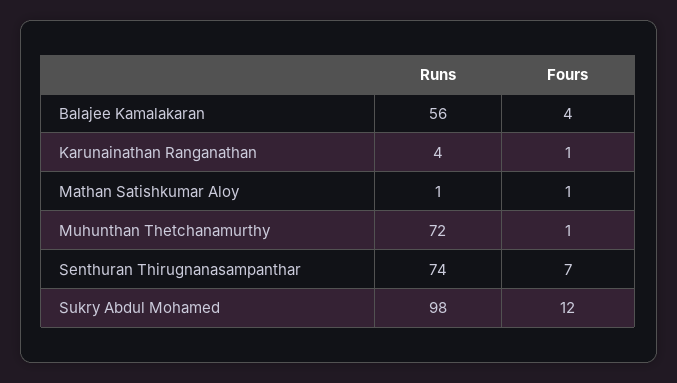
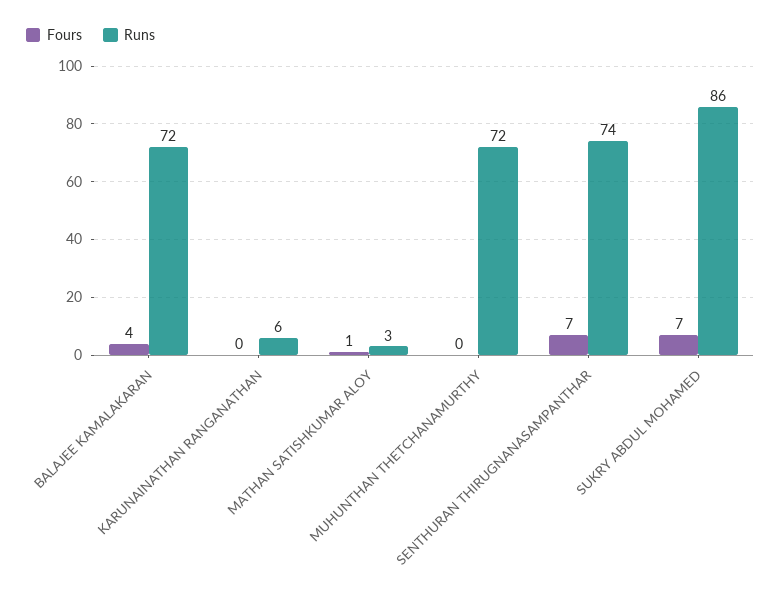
Runs, Balajee Kamalakaran: 56 -> 72
Runs, Karunainathan Ranganathan: 4 -> 6
Fours, Karunainathan Ranganathan: 1 -> 0
Runs, Mathan Satishkumar Aloy: 1 -> 3
Fours, Muhunthan Thetchanamurthy: 1 -> 0
Runs, Sukry Abdul Mohamed: 98 -> 86
Fours, Sukry Abdul Mohamed: 12 -> 7

